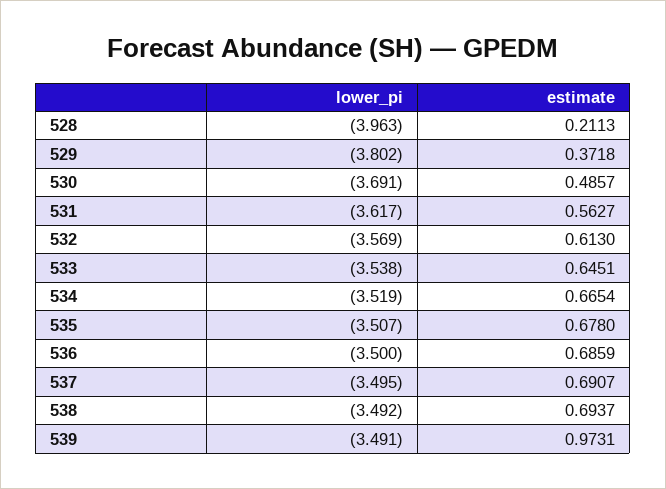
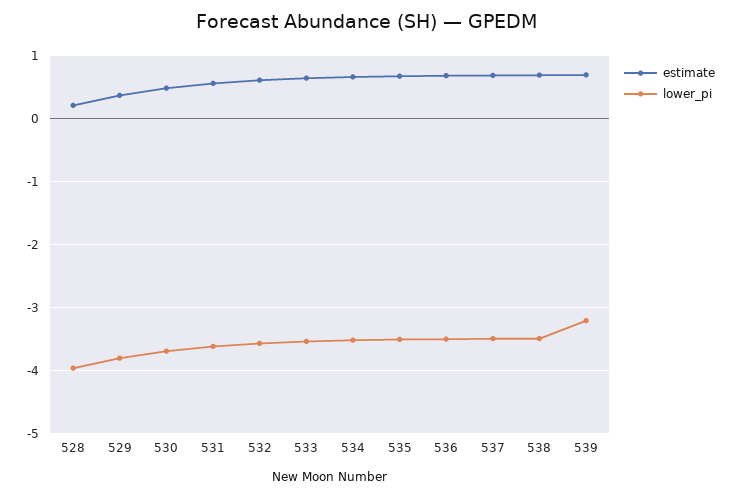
lower_pi, 539: -3.491 -> -3.2
estimate, 539: 0.9731 -> 0.7

